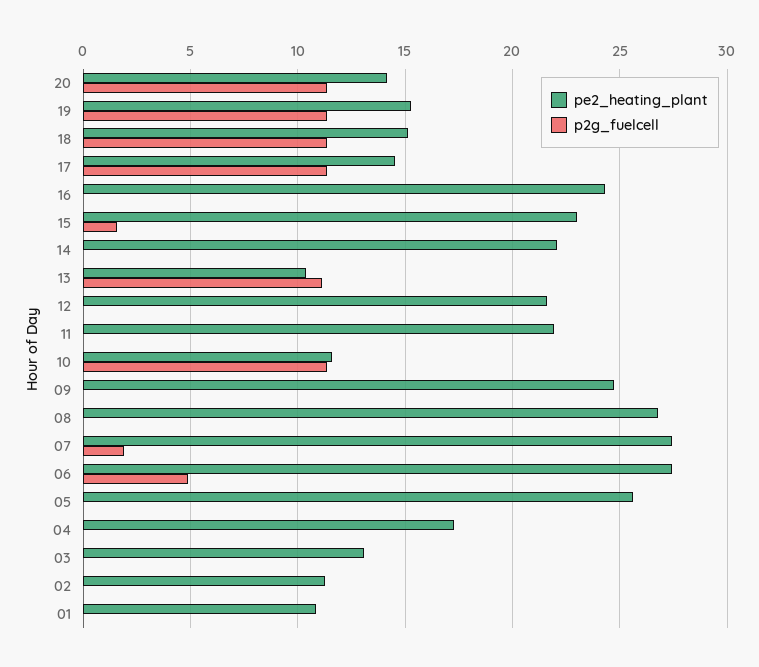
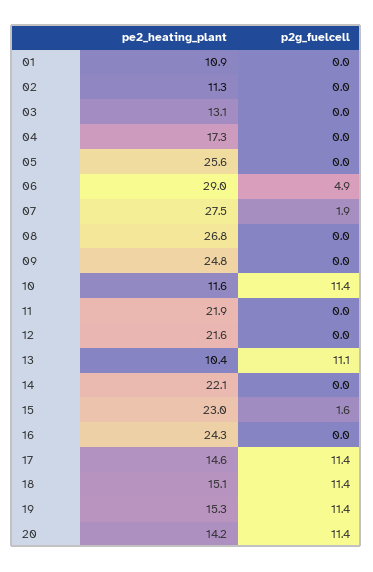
pe2_heating_plant, 06: 27.5 -> 29

